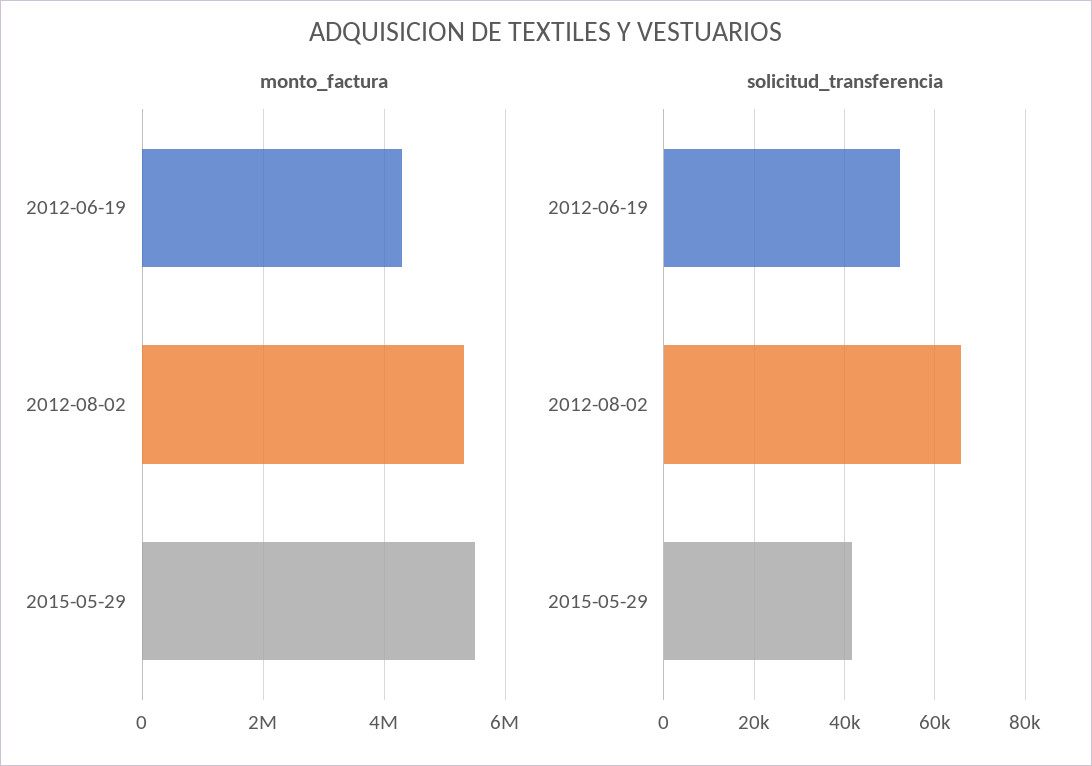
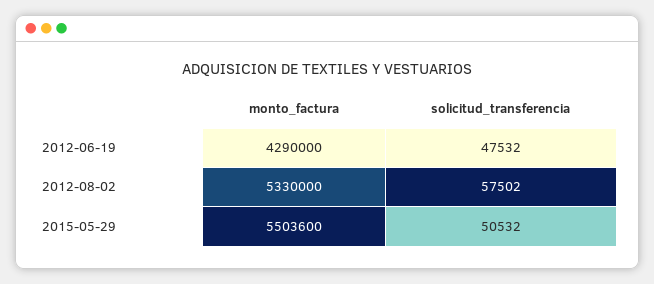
solicitud_transferencia, 2012-06-19: 52000 -> 47532
solicitud_transferencia, 2012-08-02: 66000 -> 57502
solicitud_transferencia, 2015-05-29: 42000 -> 50532

